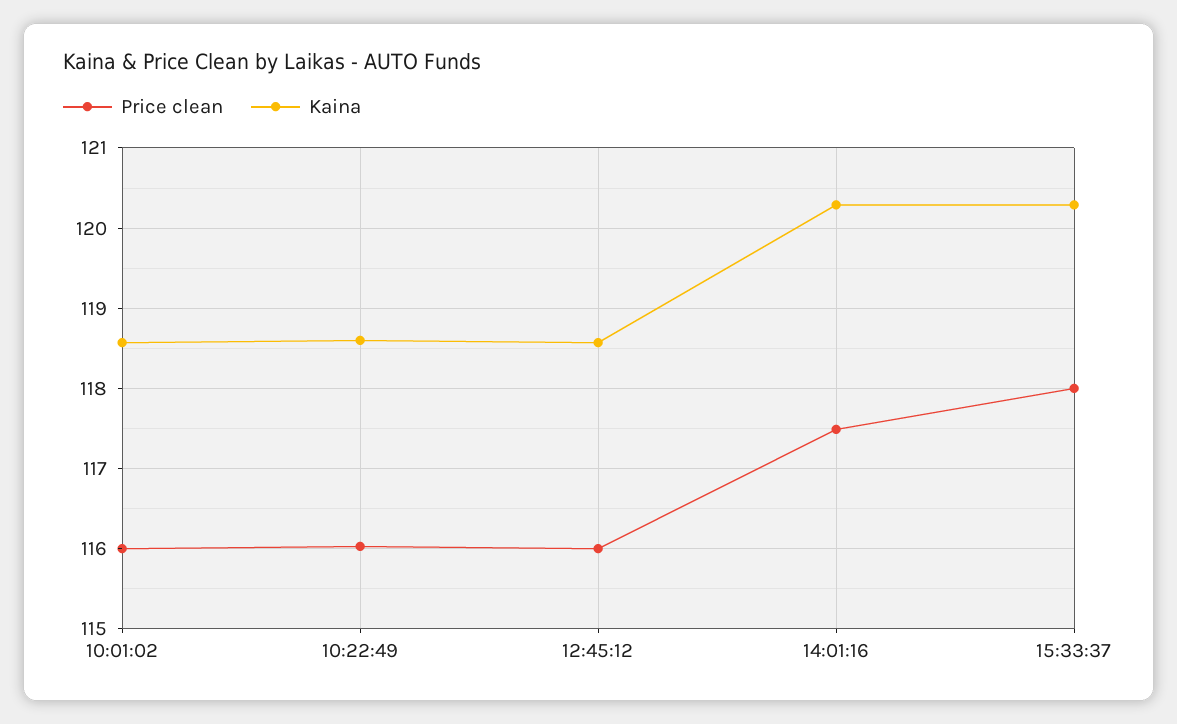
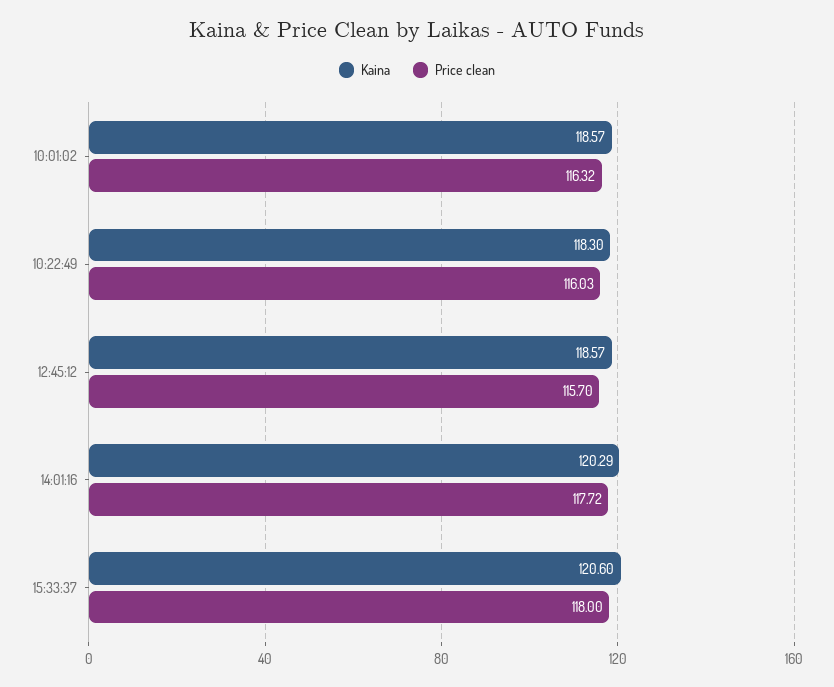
Price clean, 10:01:02: 116 -> 116.32
Kaina, 10:22:49: 118.6 -> 118.3
Price clean, 12:45:12: 116 -> 115.7
Price clean, 14:01:16: 117.5 -> 117.72
Kaina, 15:33:37: 120.3 -> 120.6

